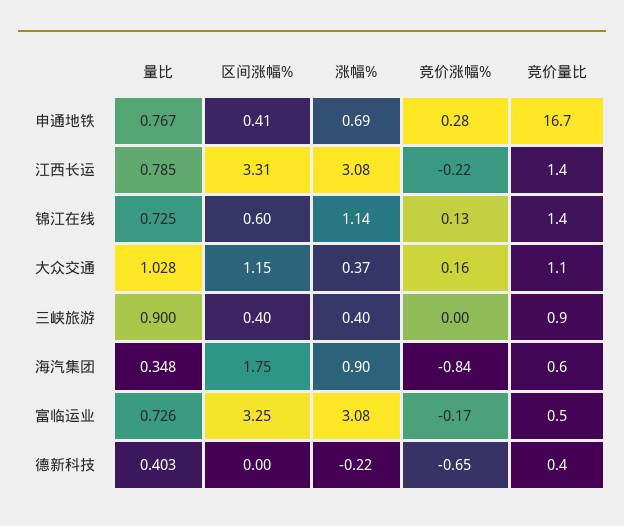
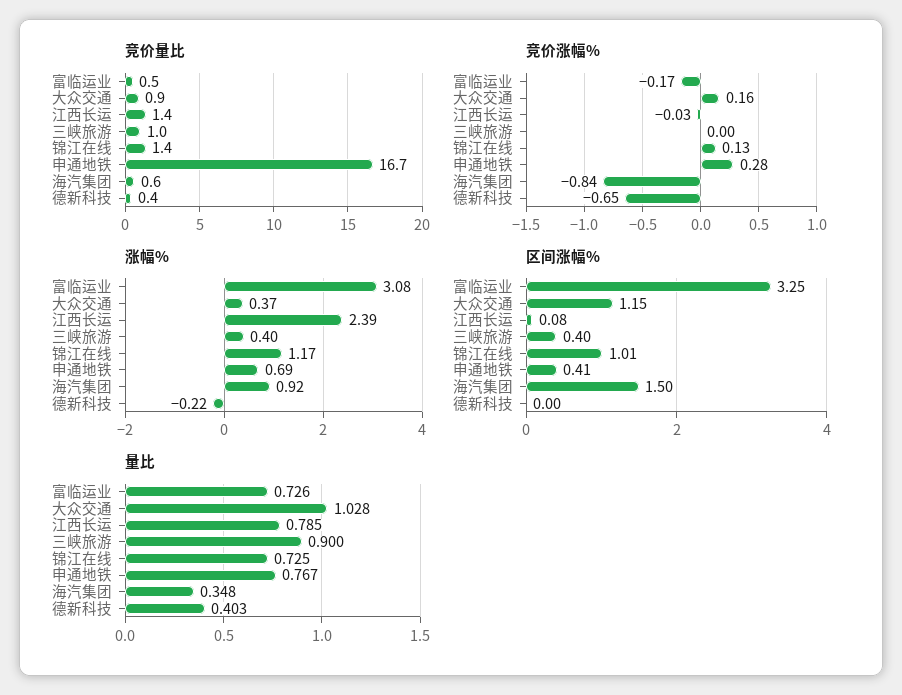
区间涨幅%, 江西长运: 3.31 -> 0.08
涨幅%, 江西长运: 3.08 -> 2.39
竞价涨幅%, 江西长运: -0.22 -> -0.03
区间涨幅%, 锦江在线: 0.6 -> 1.01
涨幅%, 锦江在线: 1.14 -> 1.17
竞价量比, 大众交通: 1.1 -> 0.9
竞价量比, 三峡旅游: 0.9 -> 1
区间涨幅%, 海汽集团: 1.75 -> 1.5
涨幅%, 海汽集团: 0.9 -> 0.92

